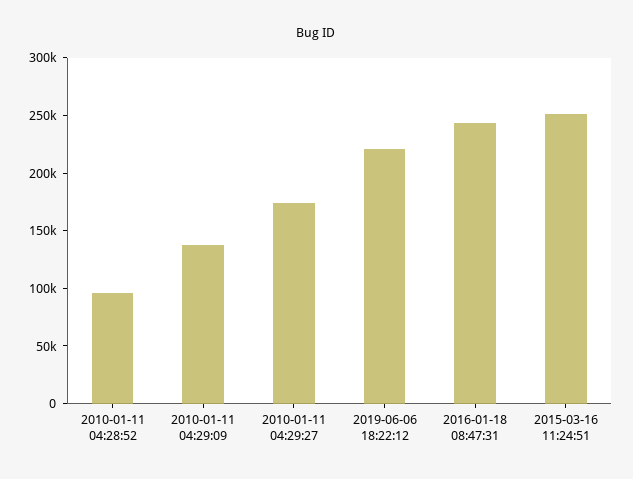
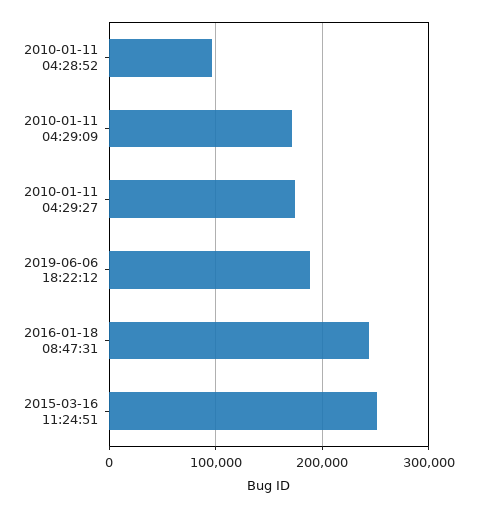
2010-01-11 04:29:09: 140000 -> 170000
2019-06-06 18:22:12: 220000 -> 190000

